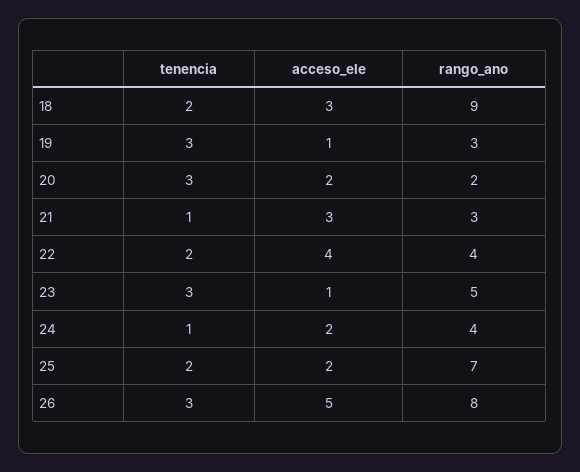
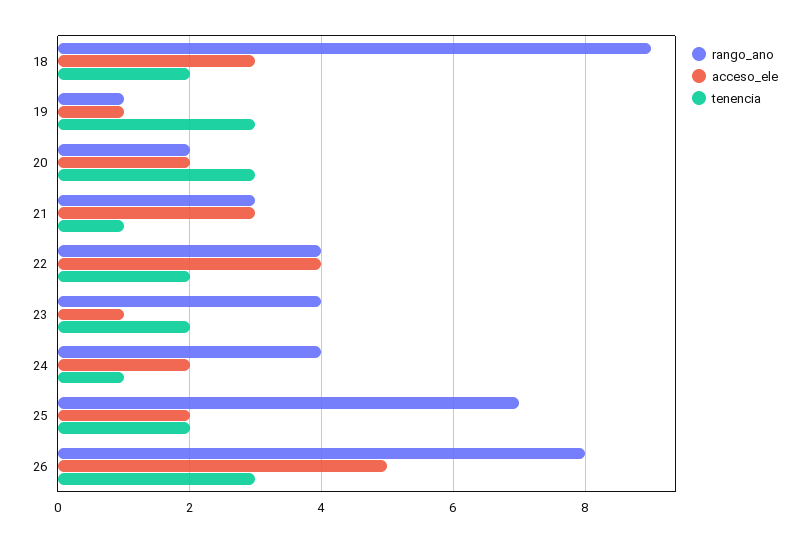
rango_ano, 19: 3 -> 1
tenencia, 23: 3 -> 2
rango_ano, 23: 5 -> 4

